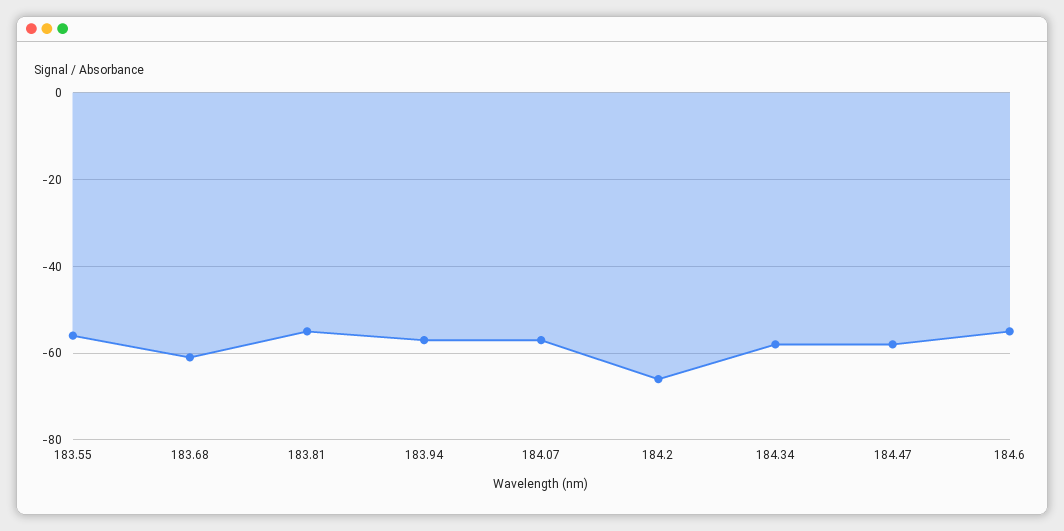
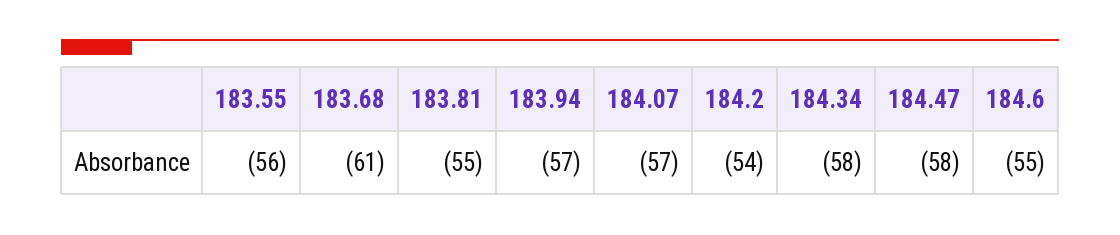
184.2: -65 -> -54

